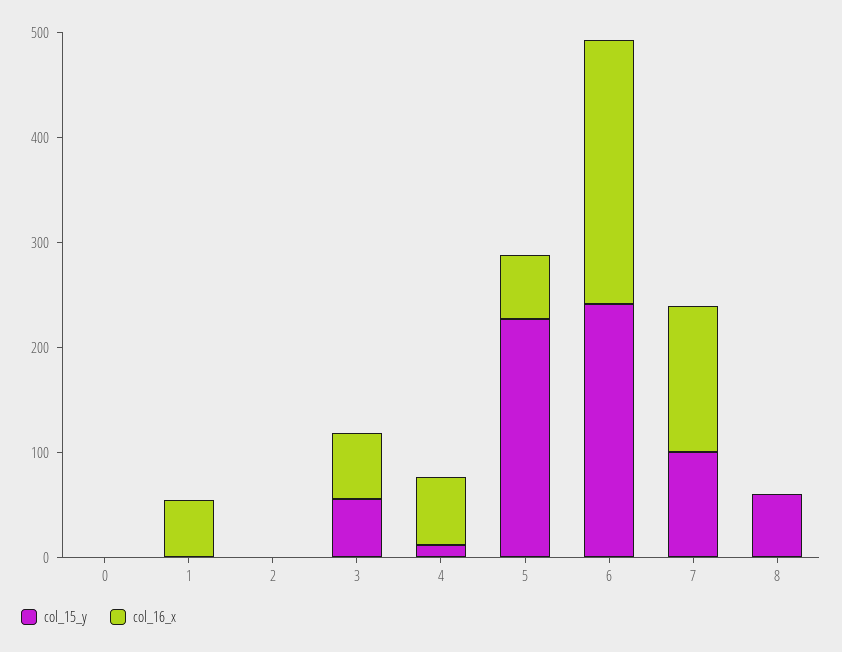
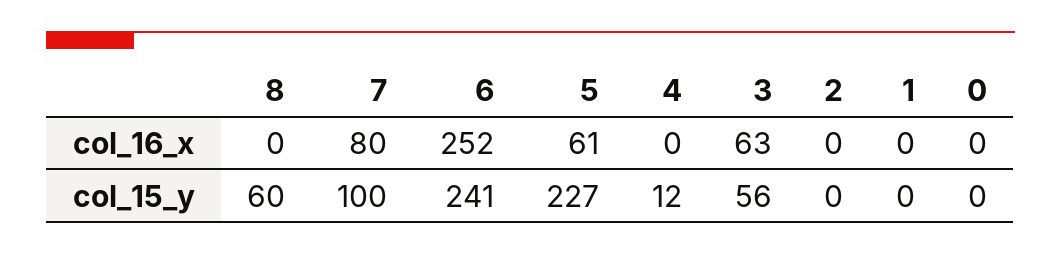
col_16_x, 1: 60 -> 0
col_16_x, 4: 60 -> 0
col_16_x, 7: 140 -> 80

